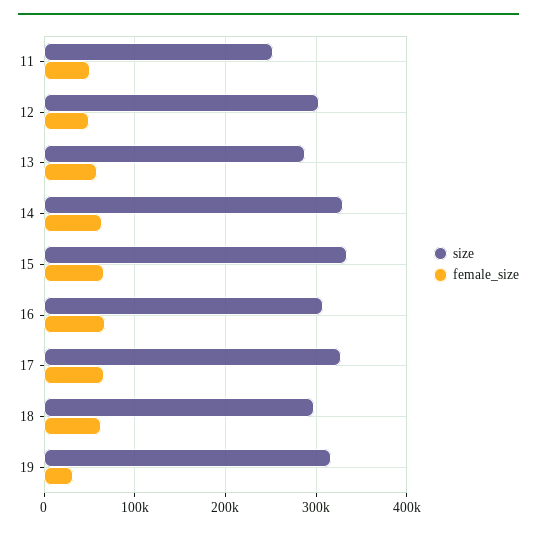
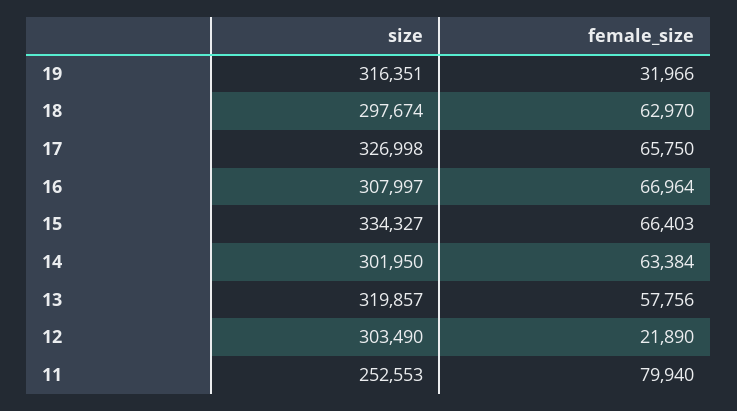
female_size, 11: 50000 -> 79940
female_size, 12: 50000 -> 21890
size, 13: 290000 -> 319857
size, 14: 330000 -> 301950

